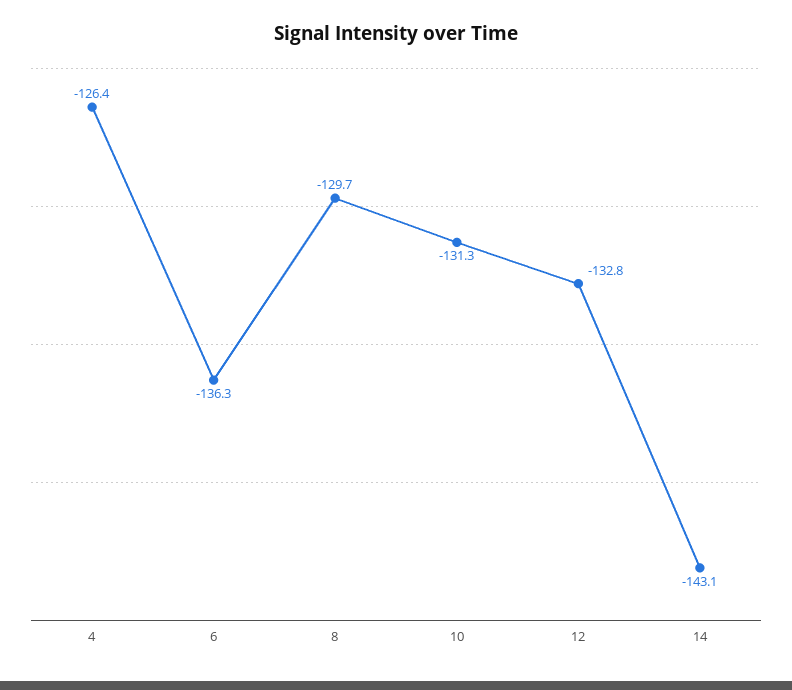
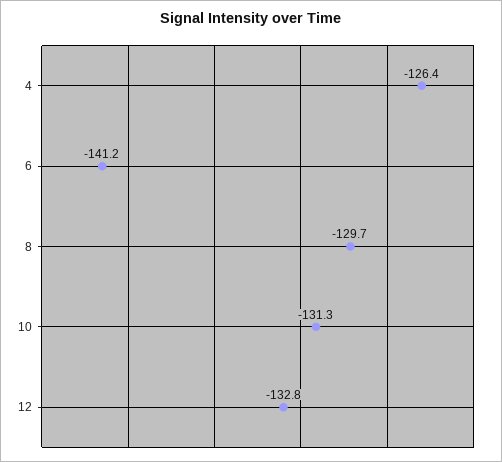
6: -136.3 -> -141.2
14: -143.1 -> none

